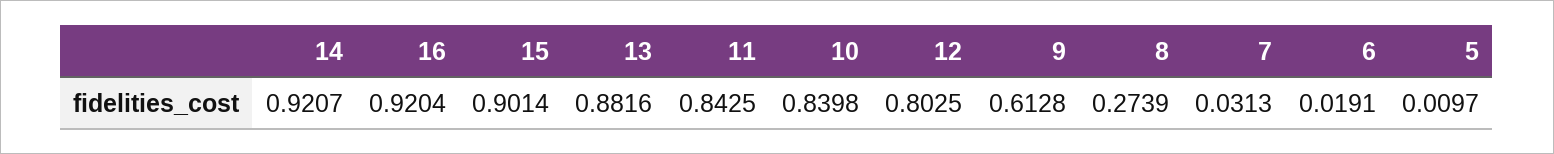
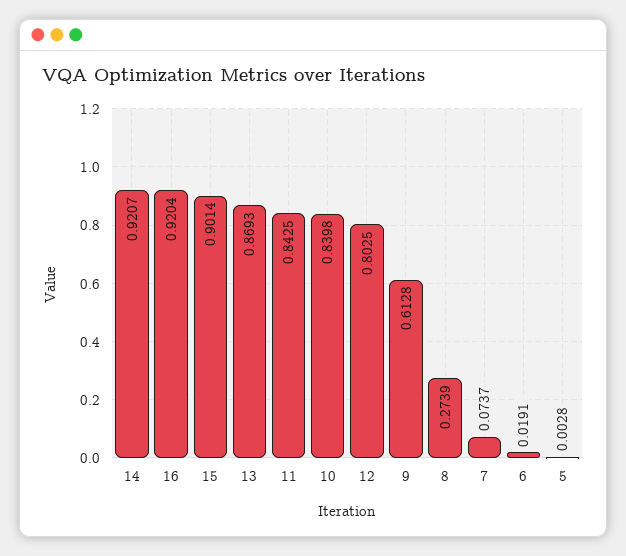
13: 0.8816 -> 0.8693
7: 0.0313 -> 0.0737
5: 0.0097 -> 0.0028

